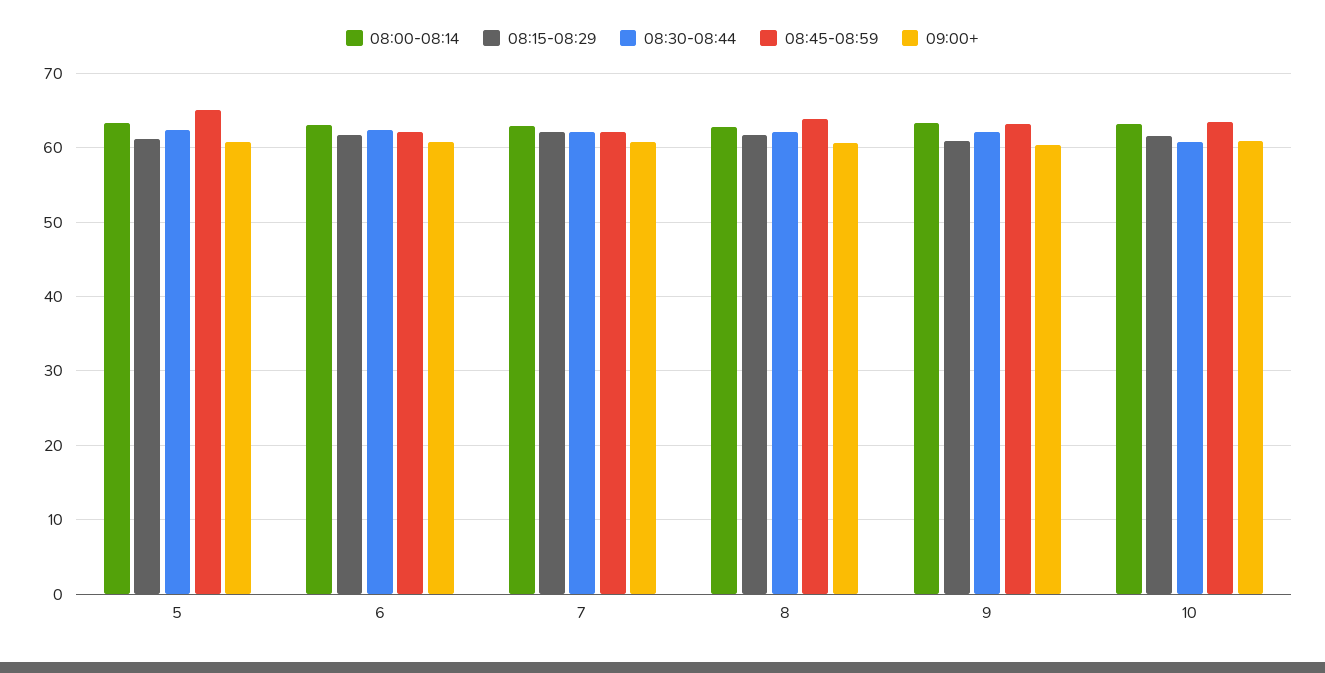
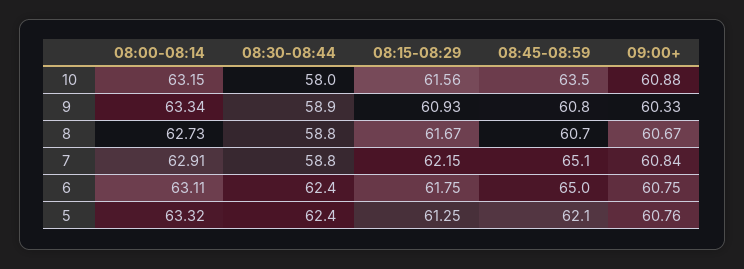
08:45-08:59, 5: 65 -> 62.1
08:45-08:59, 6: 62 -> 65
08:30-08:44, 7: 62 -> 58.8
08:45-08:59, 7: 62 -> 65.1
08:30-08:44, 8: 62 -> 58.8
08:45-08:59, 8: 64 -> 60.7
08:30-08:44, 9: 62 -> 58.9
08:45-08:59, 9: 63 -> 60.8
08:30-08:44, 10: 61 -> 58

